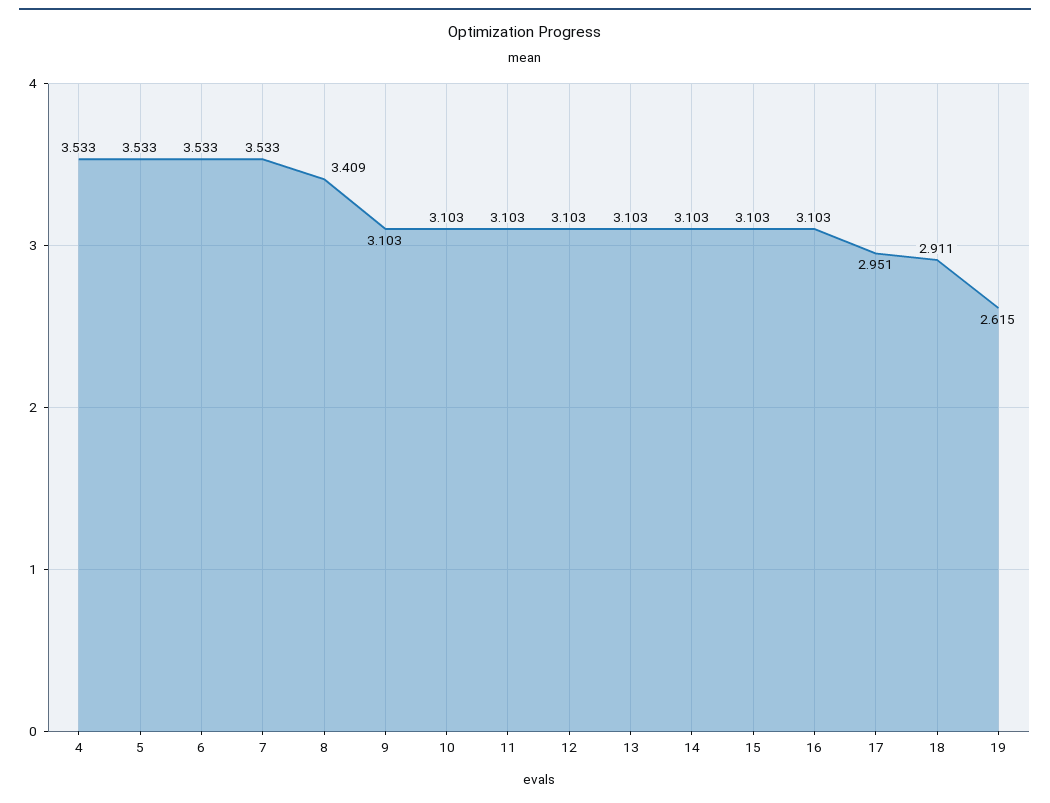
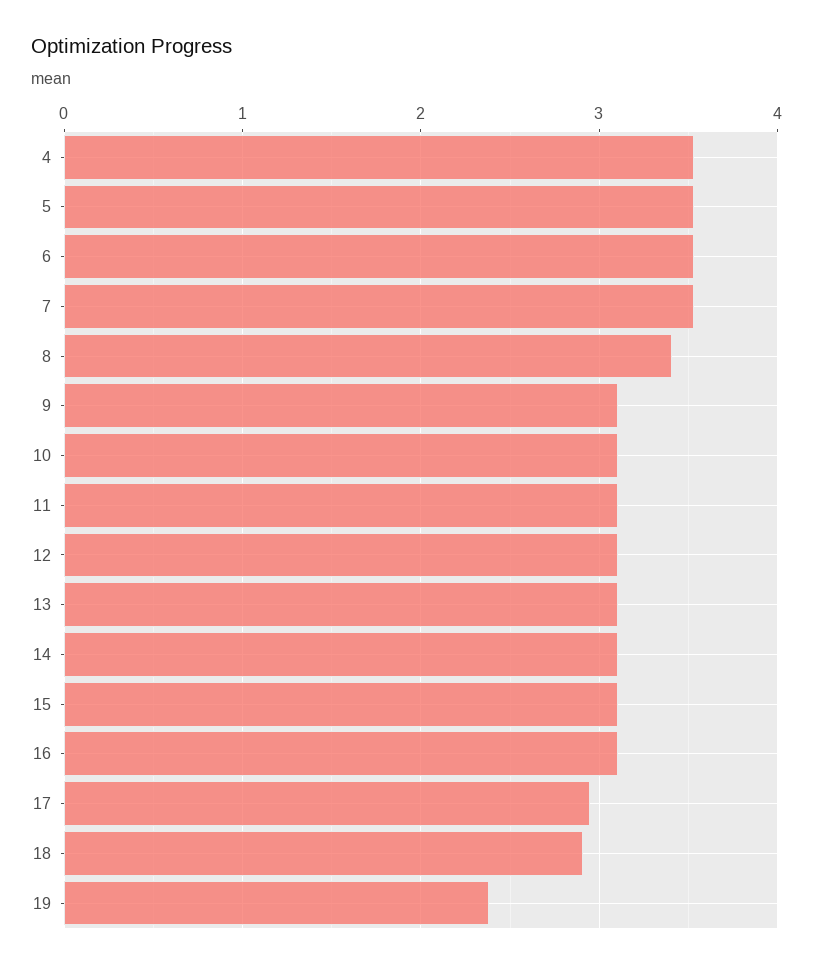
19: 2.615 -> 2.4

